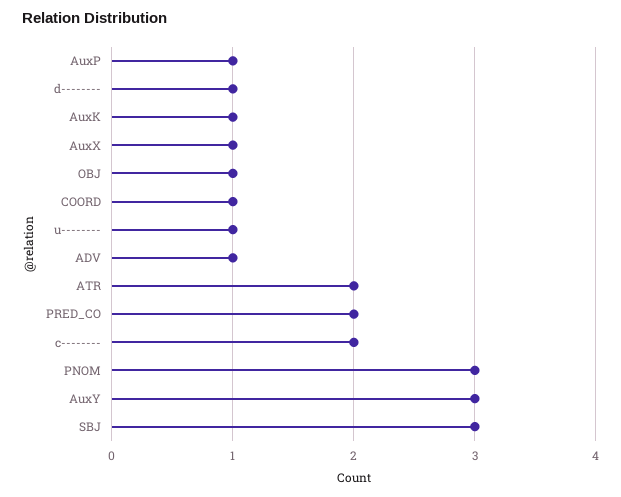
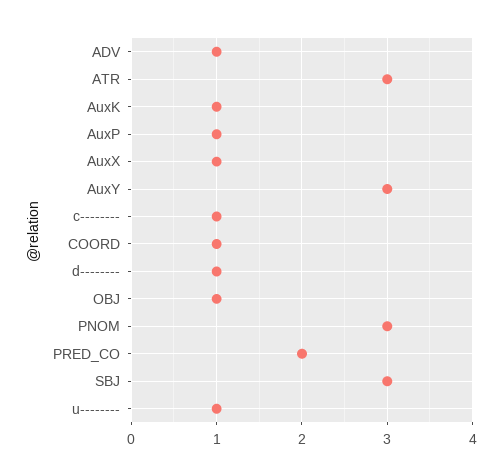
ATR: 2 -> 3
c--------: 2 -> 1

